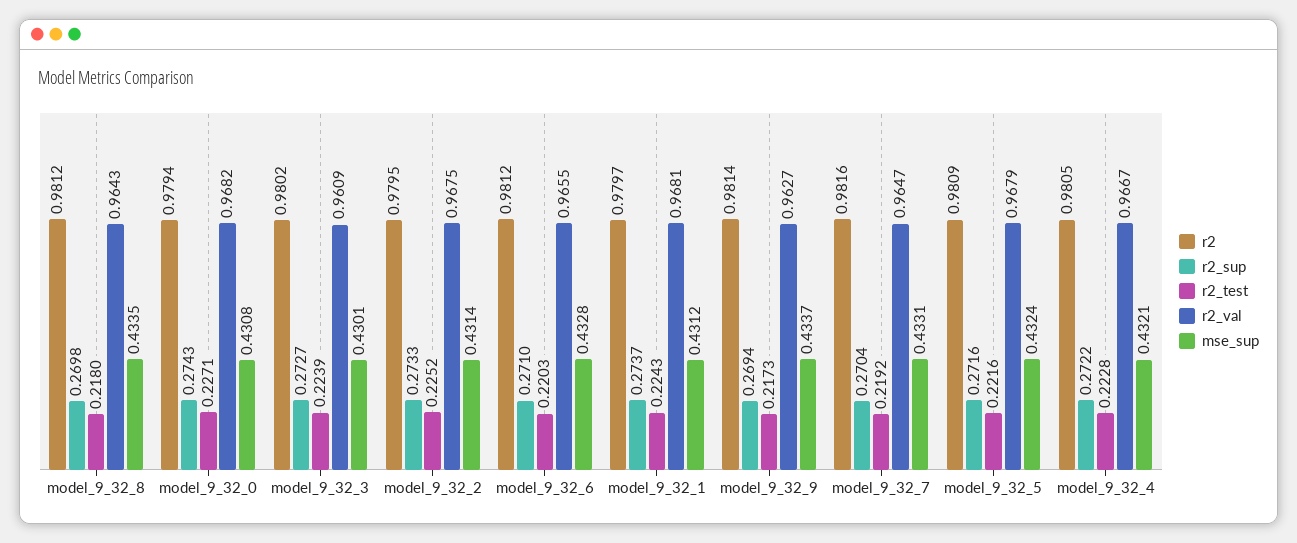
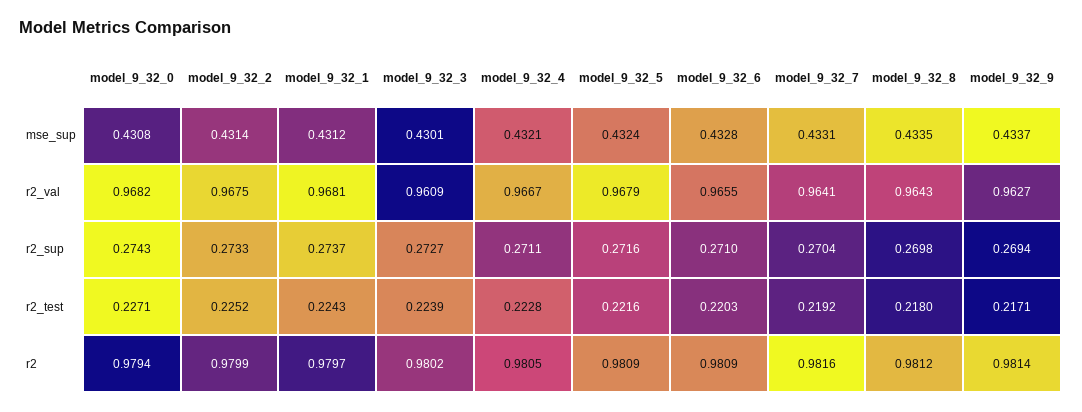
r2, model_9_32_2: 0.9795 -> 0.9799
r2, model_9_32_6: 0.9812 -> 0.9809
r2_test, model_9_32_9: 0.2173 -> 0.2171
r2_val, model_9_32_7: 0.9647 -> 0.9641
r2_sup, model_9_32_4: 0.2722 -> 0.2711

